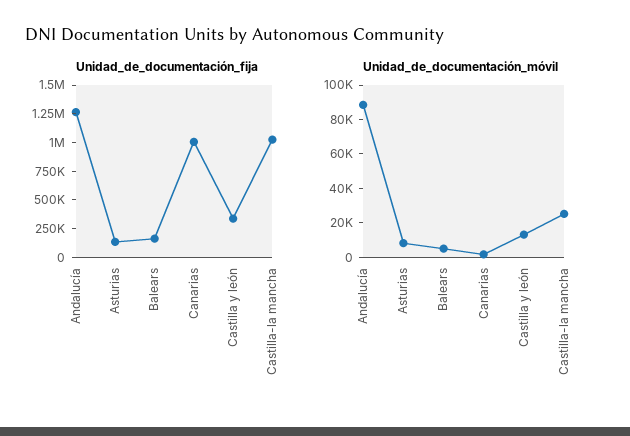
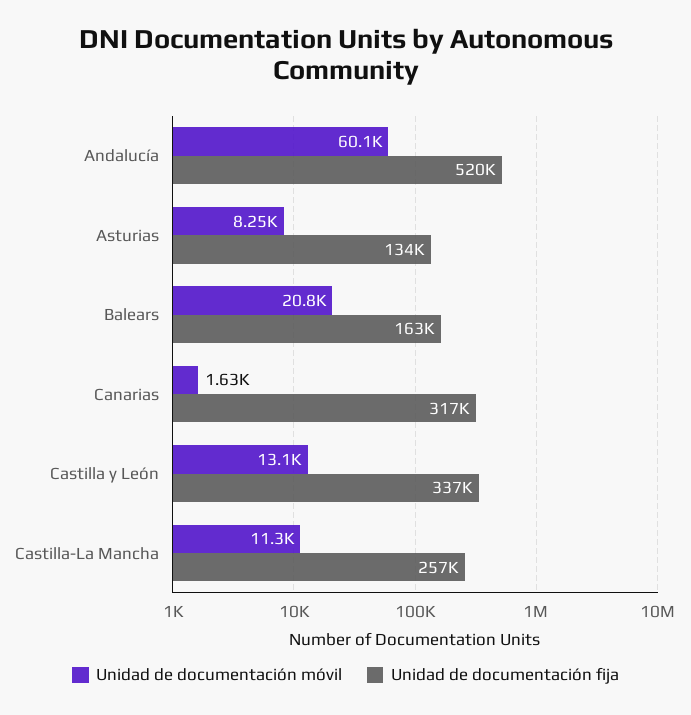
Unidad_de_documentación_fija, Andalucía: 1250000 -> 520000
Unidad_de_documentación_fija, Canarias: 1000000 -> 317000
Unidad_de_documentación_fija, Castilla-la mancha: 1000000 -> 257000
Unidad_de_documentación_móvil, Andalucía: 90000 -> 60100
Unidad_de_documentación_móvil, Balears: 5000 -> 20800
Unidad_de_documentación_móvil, Castilla-la mancha: 25000 -> 11300

